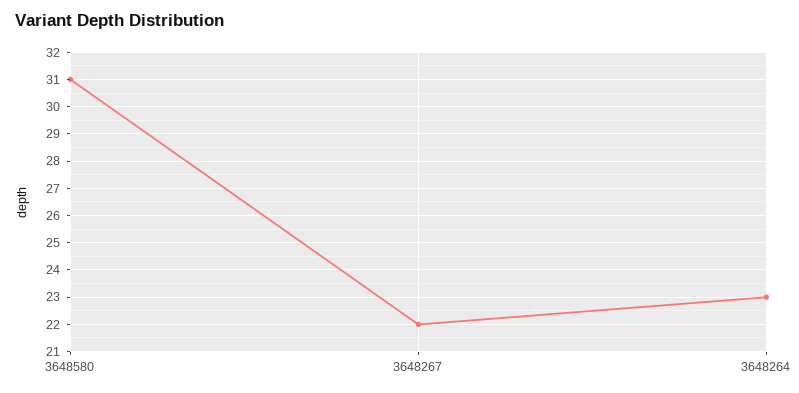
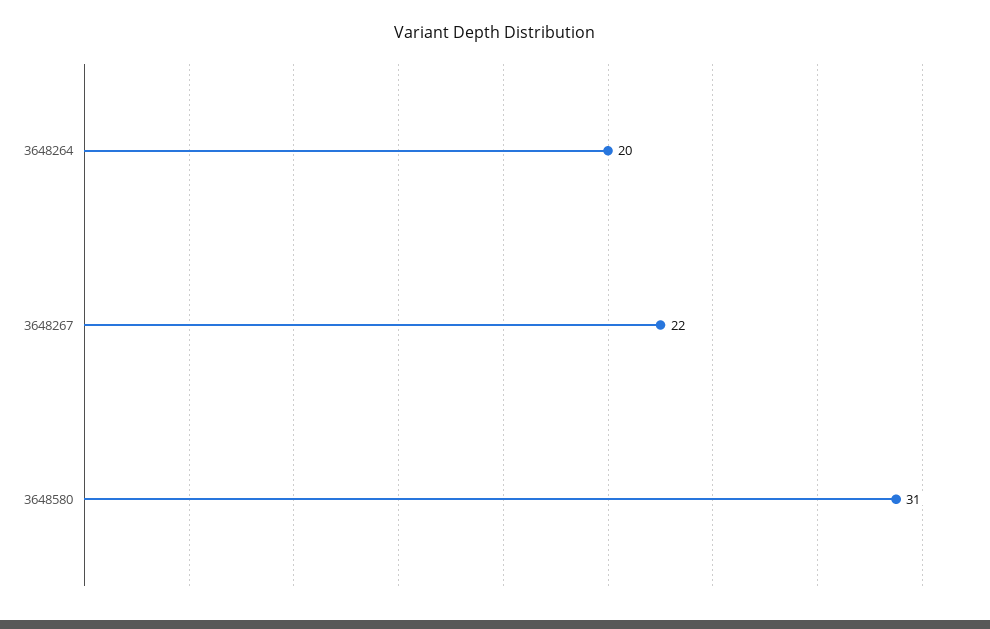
3648264: 23 -> 20

